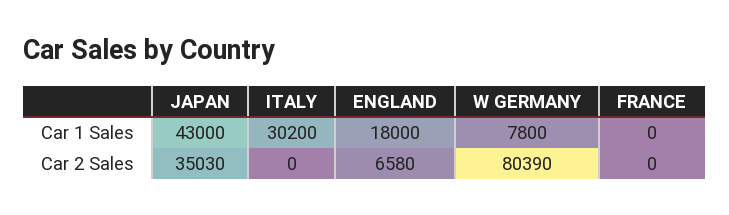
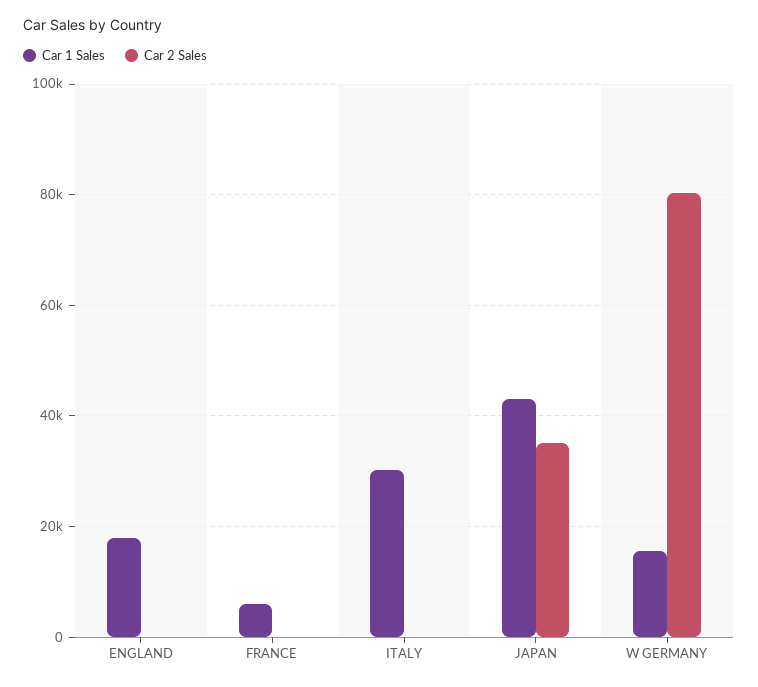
Car 1 Sales, W GERMANY: 7800 -> 16000
Car 1 Sales, FRANCE: 0 -> 6000
Car 2 Sales, ENGLAND: 6580 -> 0

